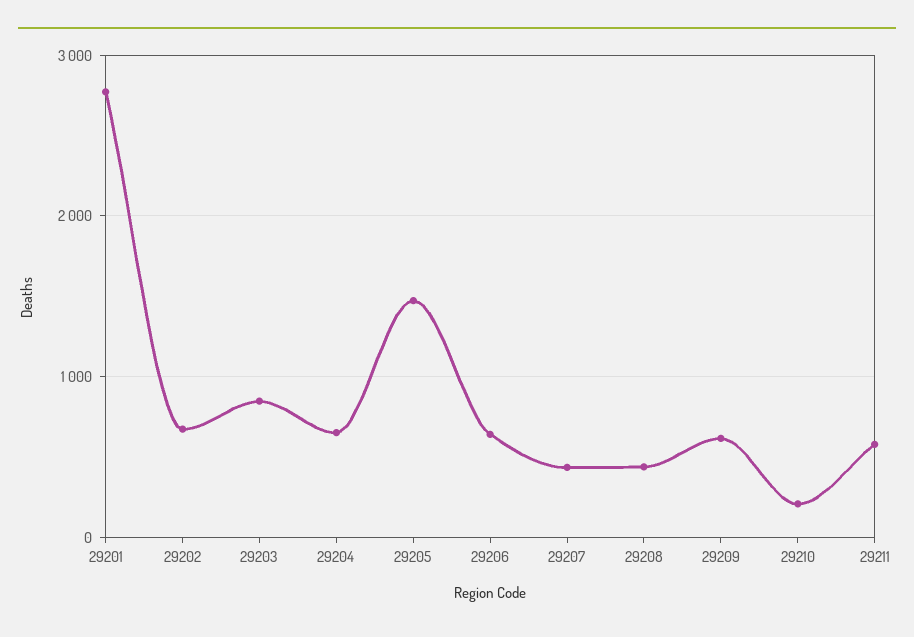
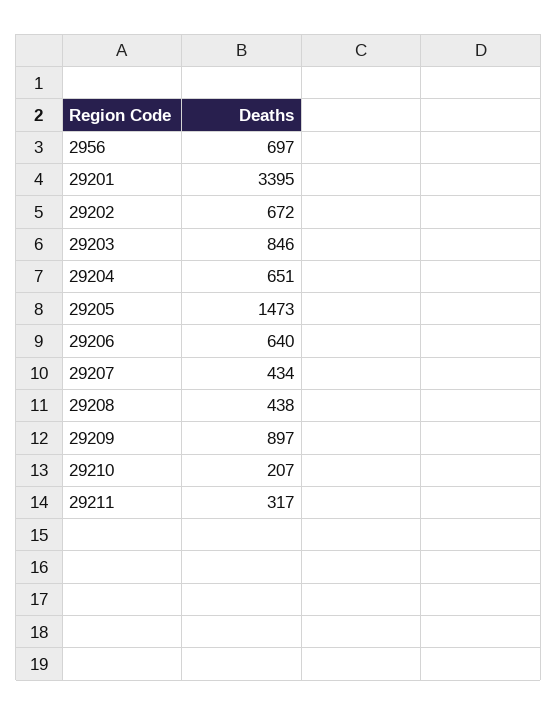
29201: 2800 -> 3395
29209: 600 -> 897
29211: 600 -> 317
2956: none -> 697

